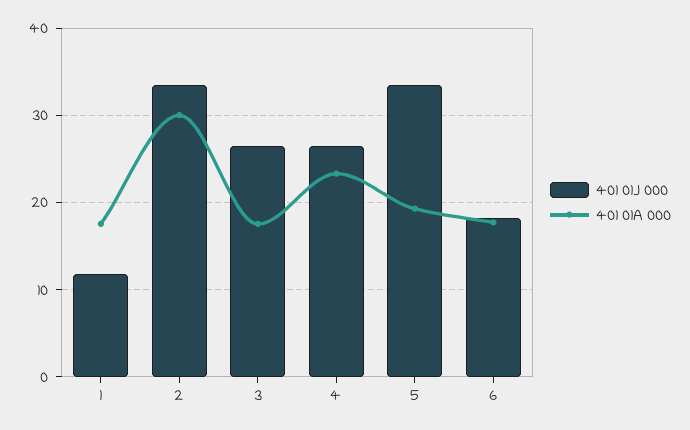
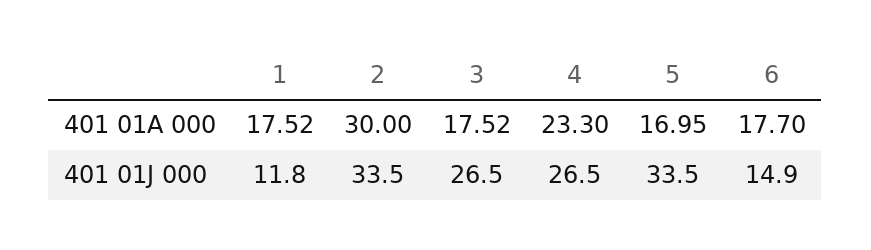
401 01A 000, 5: 19 -> 16.95
401 01J 000, 6: 18 -> 14.9

